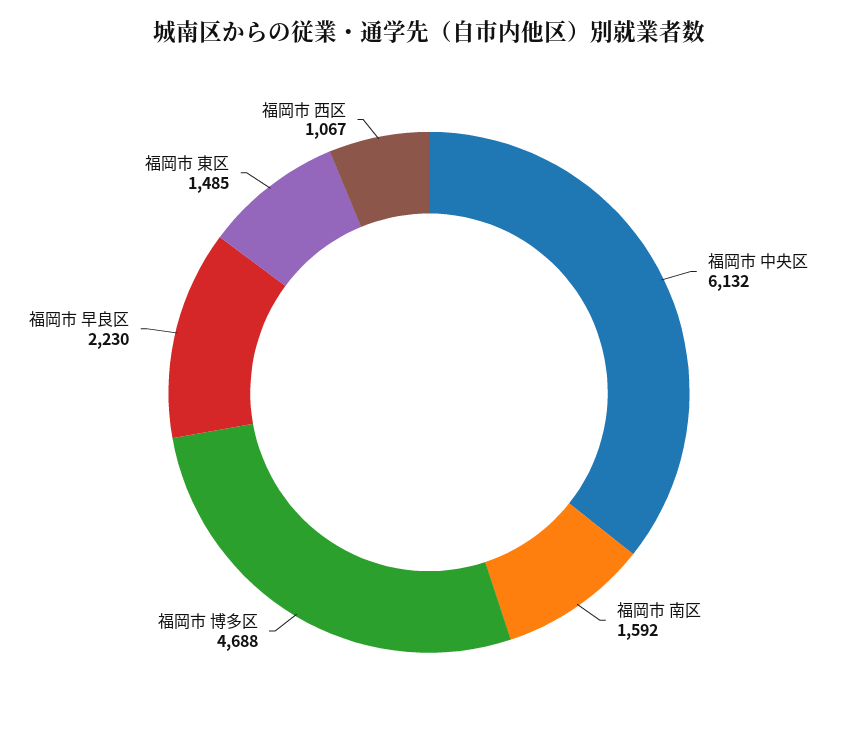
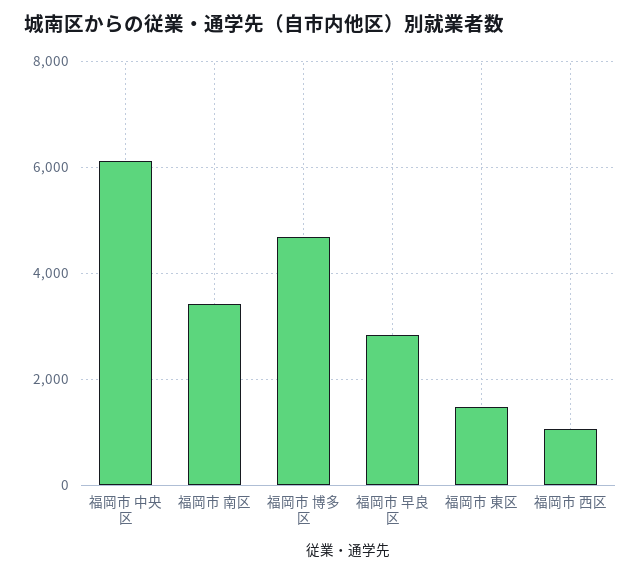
福岡市 南区: 1592 -> 3400
福岡市 早良区: 2230 -> 2800

